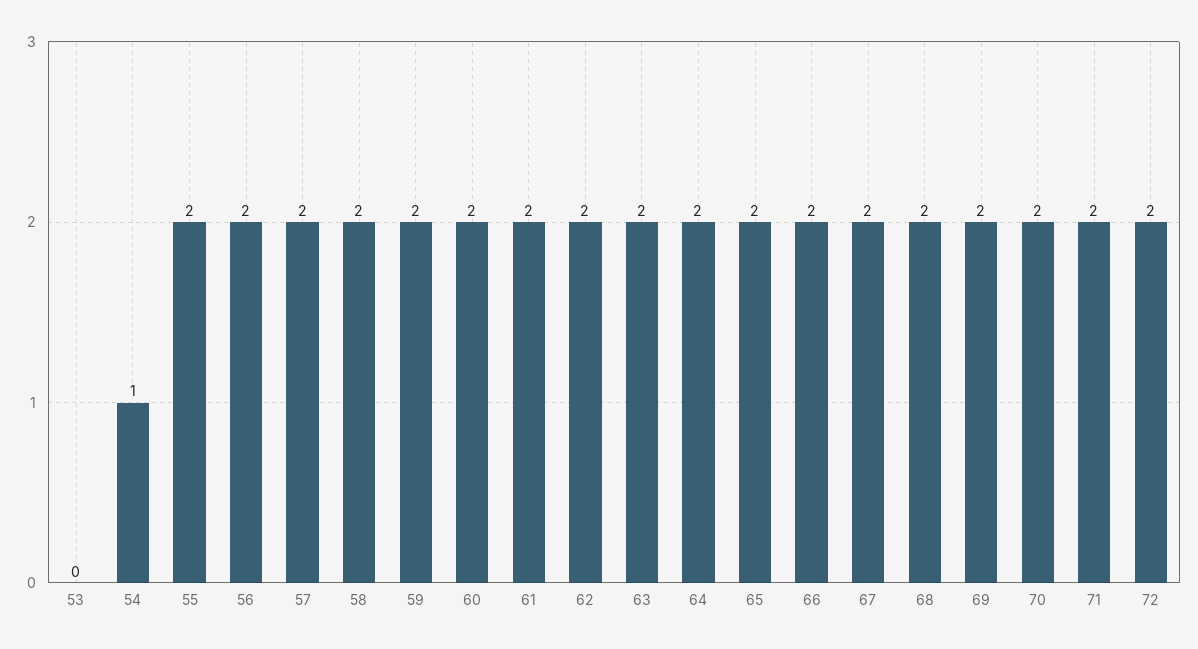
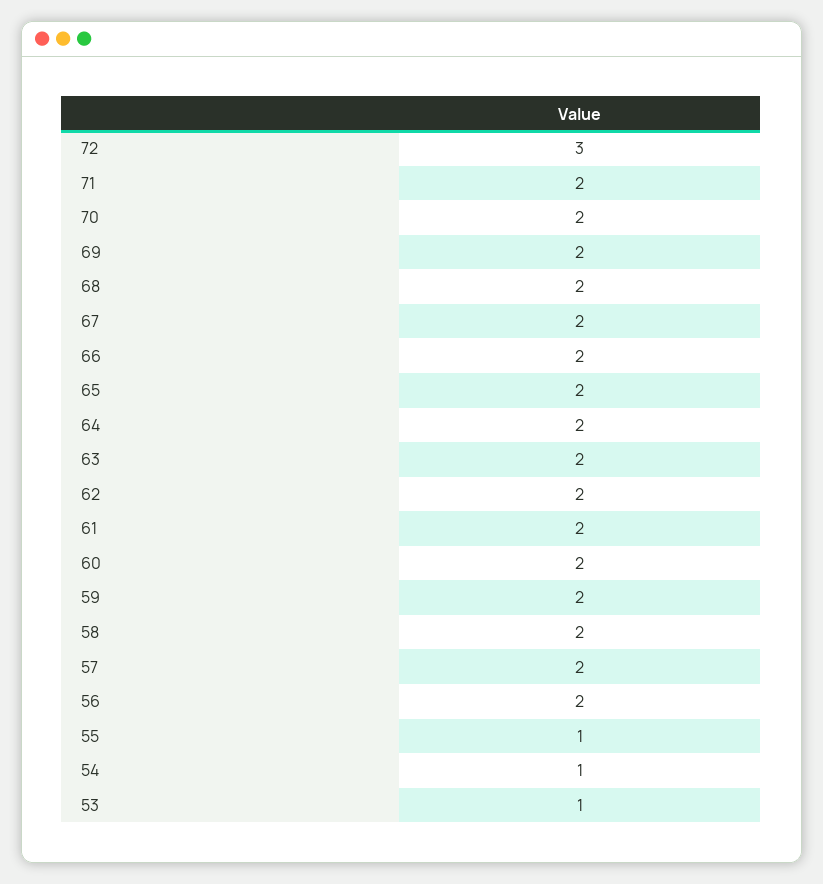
53: 0 -> 1
55: 2 -> 1
72: 2 -> 3

